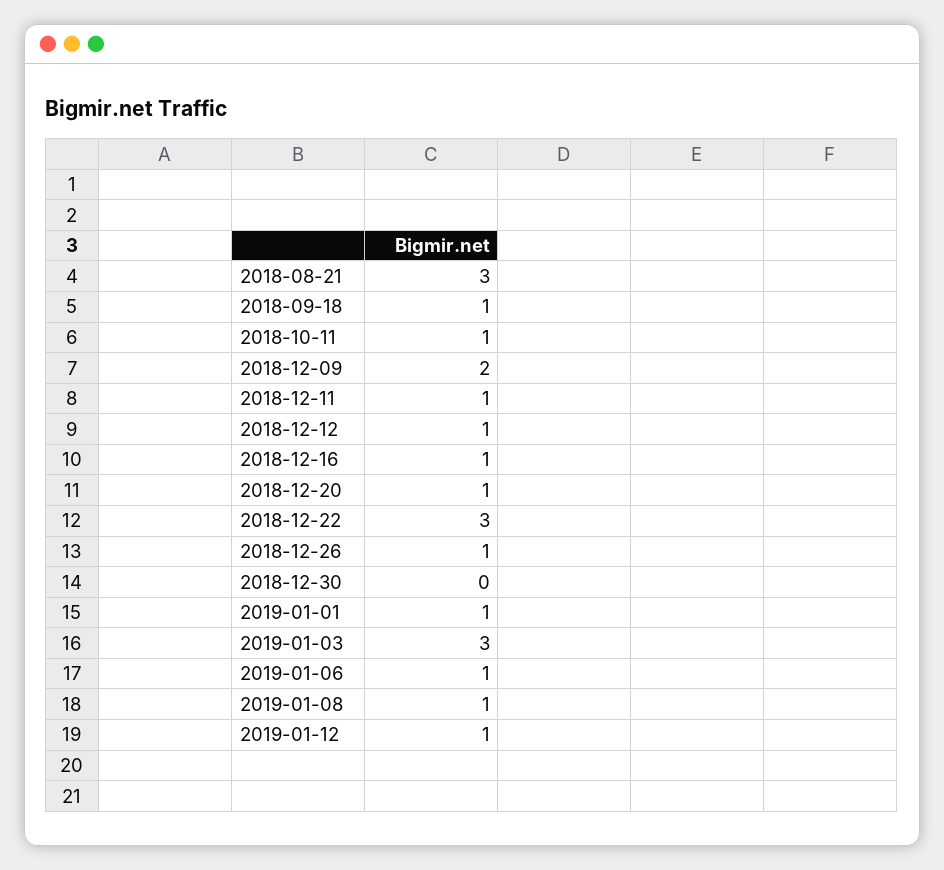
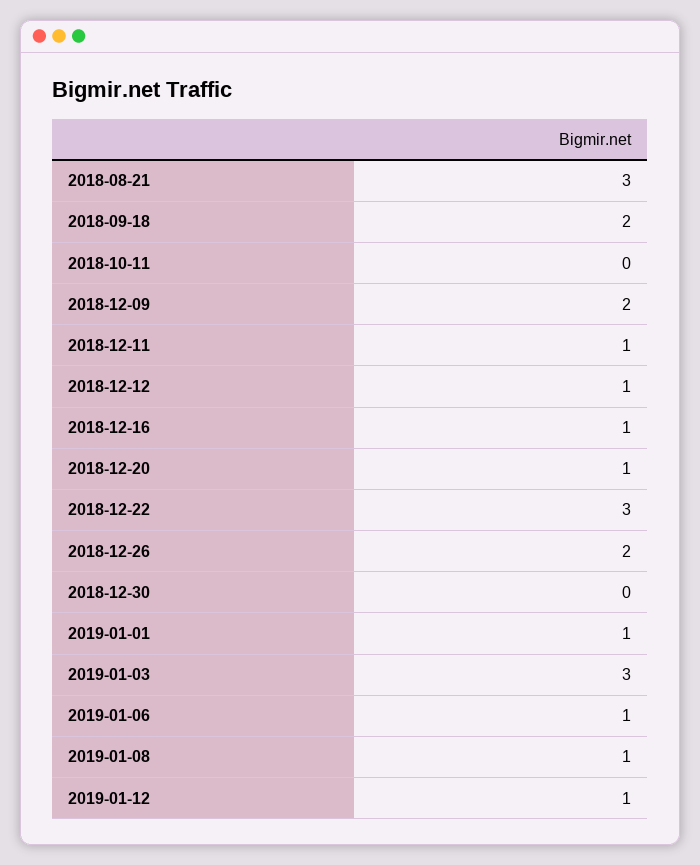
2018-09-18: 1 -> 2
2018-10-11: 1 -> 0
2018-12-26: 1 -> 2

